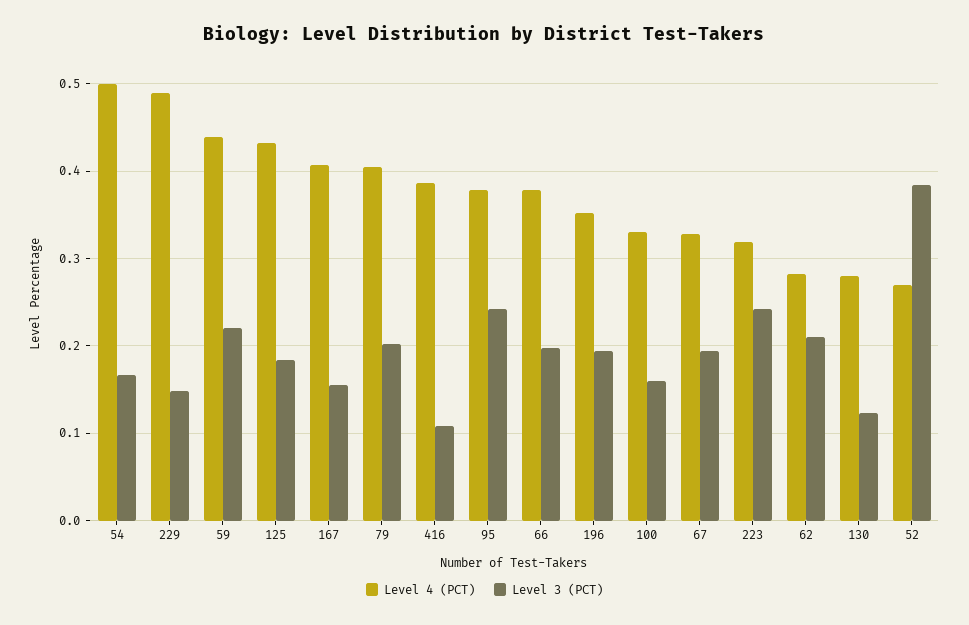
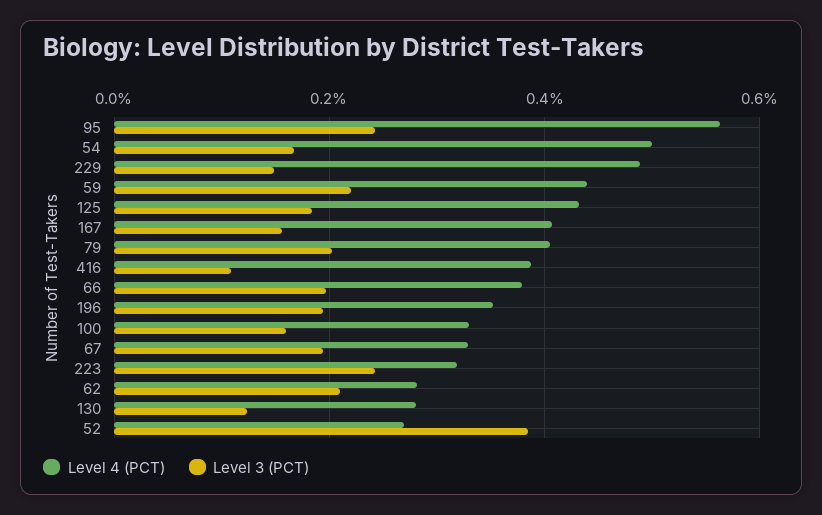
Level 4 (PCT), 95: 0.38 -> 0.56

